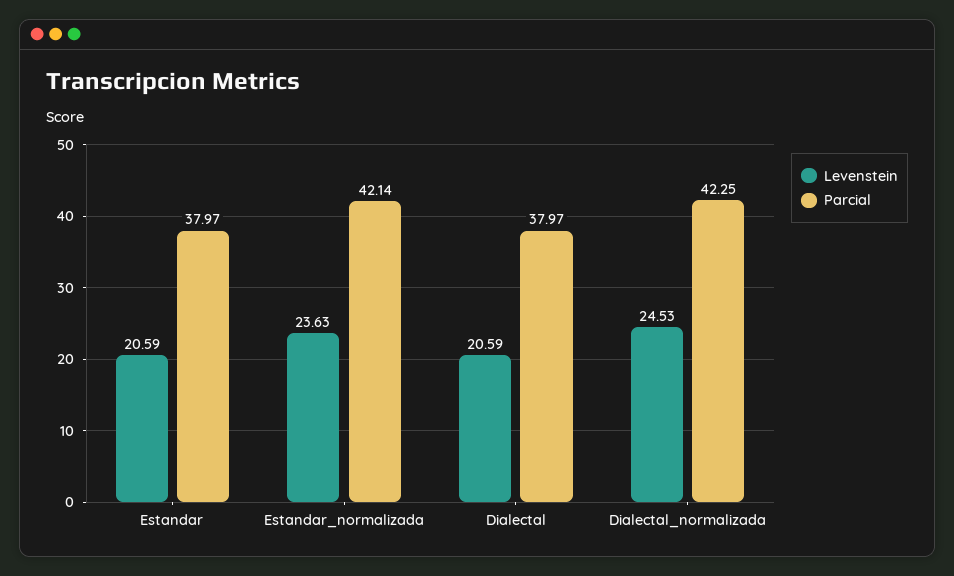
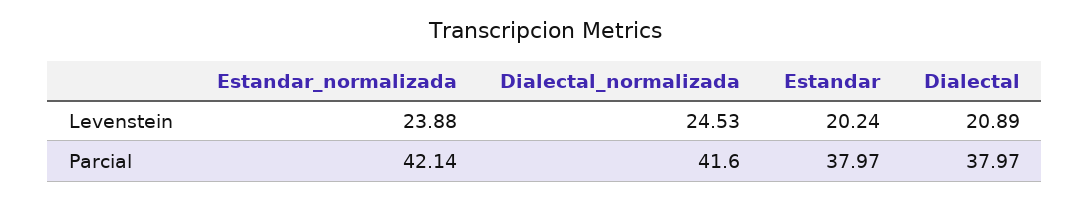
Levenstein, Estandar: 20.59 -> 20.24
Levenstein, Estandar_normalizada: 23.63 -> 23.88
Levenstein, Dialectal: 20.59 -> 20.89
Parcial, Dialectal_normalizada: 42.25 -> 41.6

